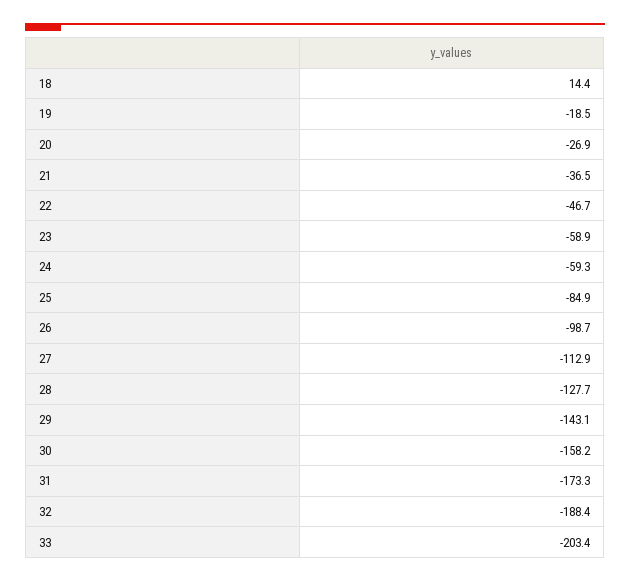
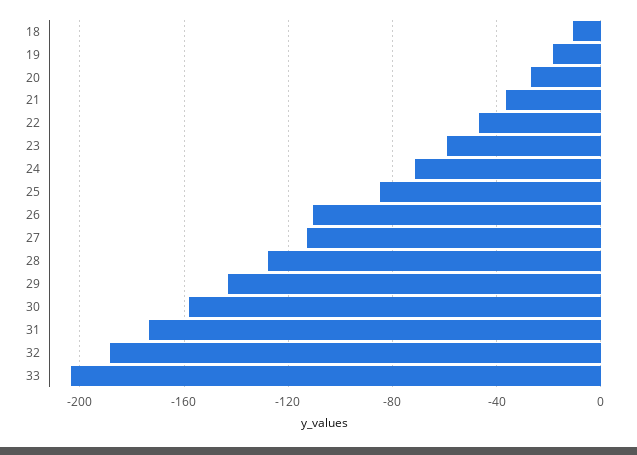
18: 14.4 -> -10
24: -59.3 -> -70
26: -98.7 -> -110

